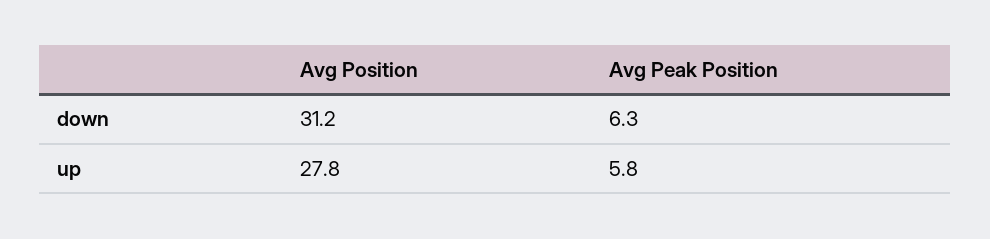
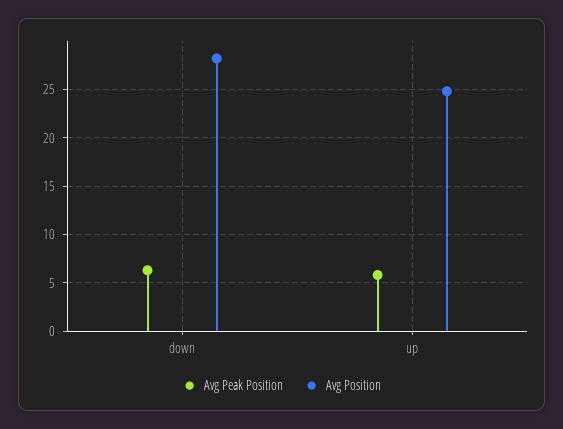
Avg Position, down: 31.2 -> 28
Avg Position, up: 27.8 -> 25

